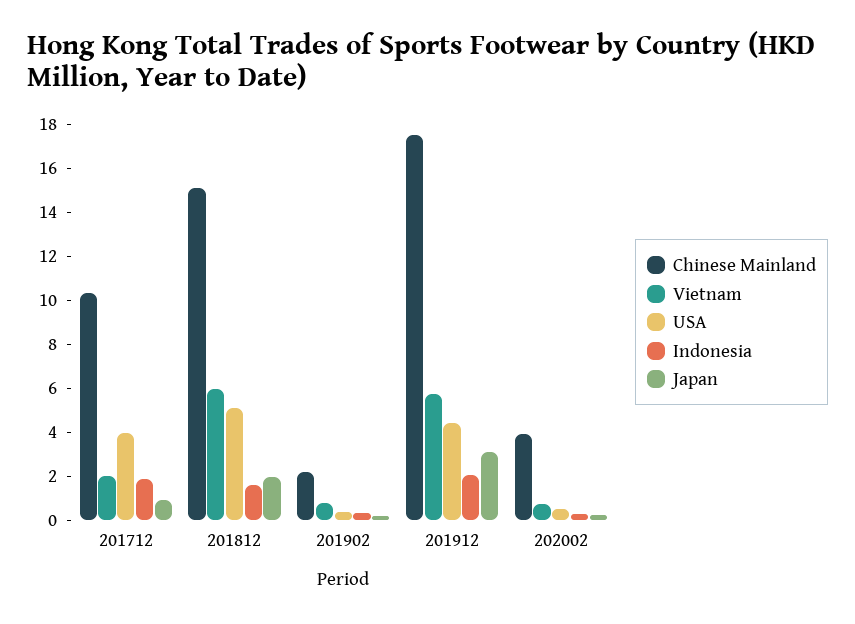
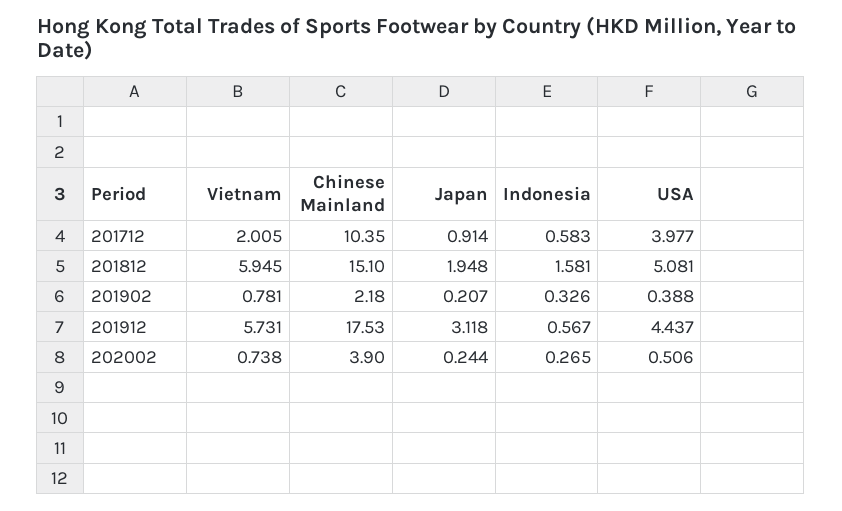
Indonesia, 201712: 2 -> 0.583
Indonesia, 201912: 2 -> 0.567

